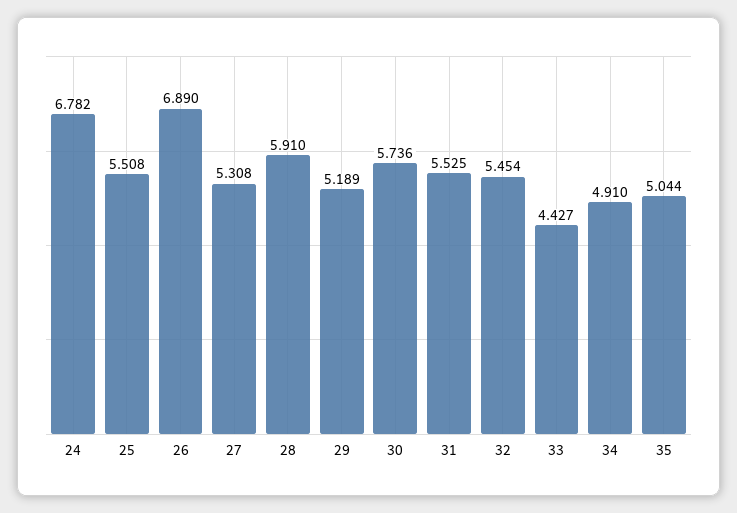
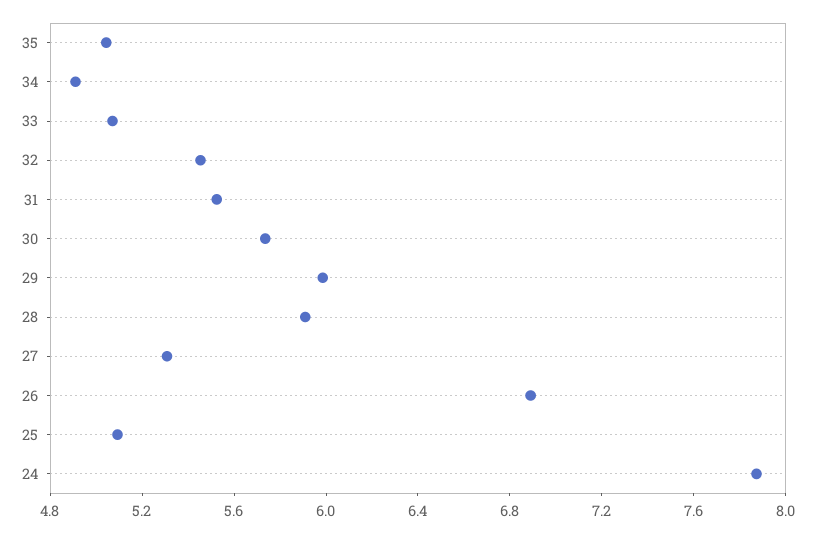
24: 6.782 -> 7.9
25: 5.508 -> 5.1
29: 5.189 -> 6
33: 4.427 -> 5.1

